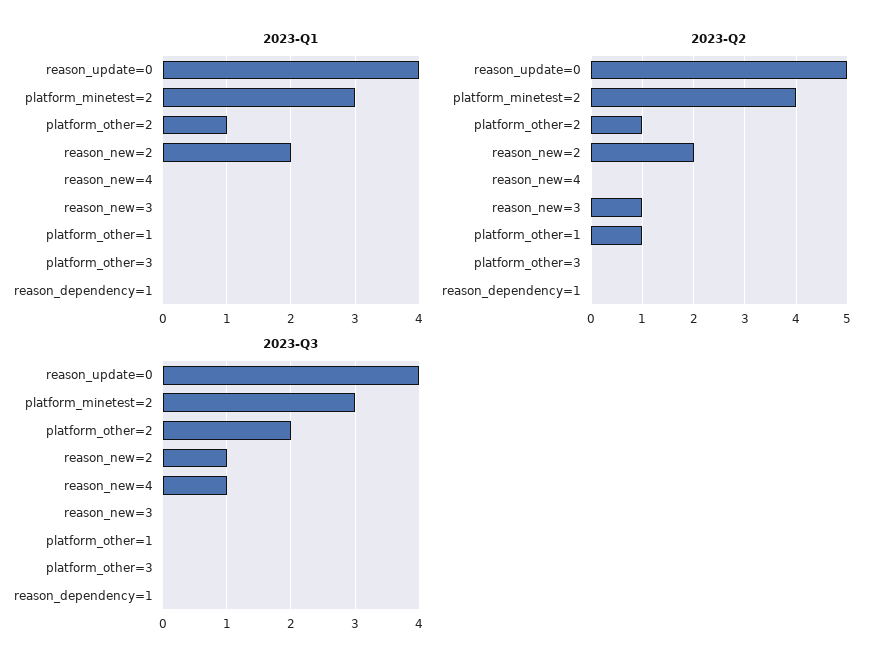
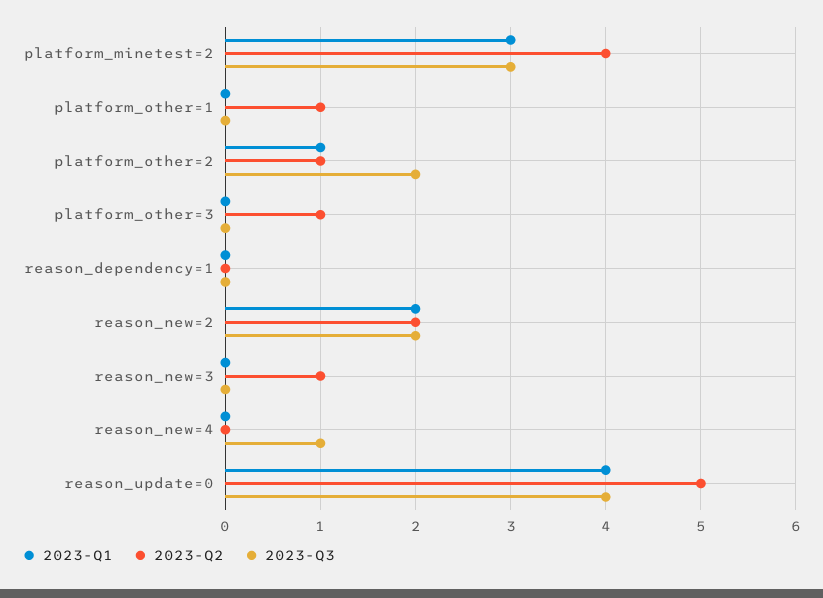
2023-Q2, platform_other=3: 0 -> 1
2023-Q3, reason_new=2: 1 -> 2

